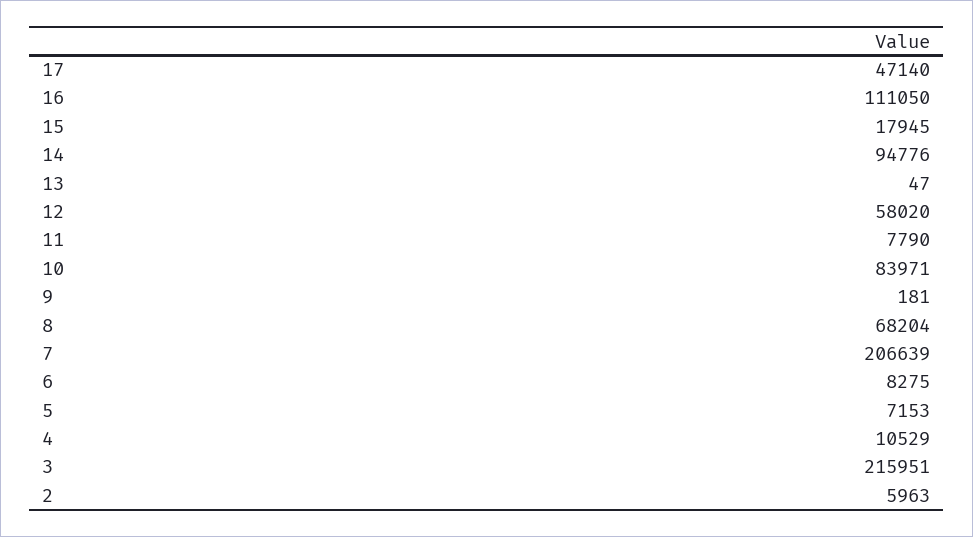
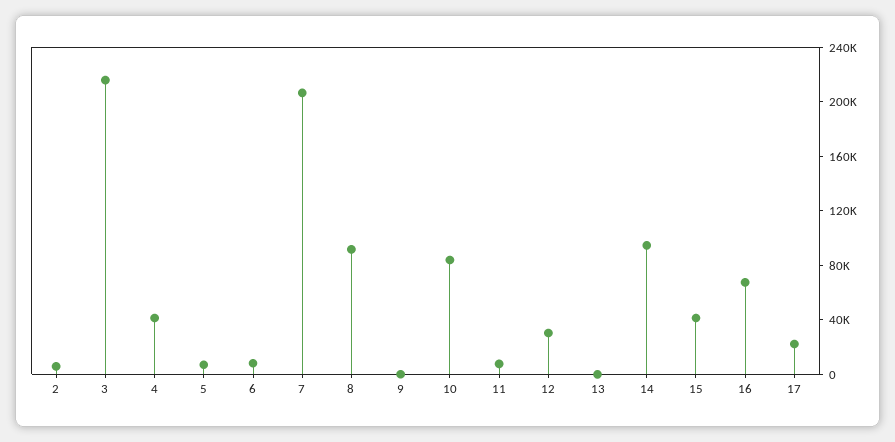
17: 47140 -> 20000
16: 111050 -> 70000
15: 17945 -> 40000
12: 58020 -> 30000
8: 68204 -> 90000
4: 10529 -> 40000

